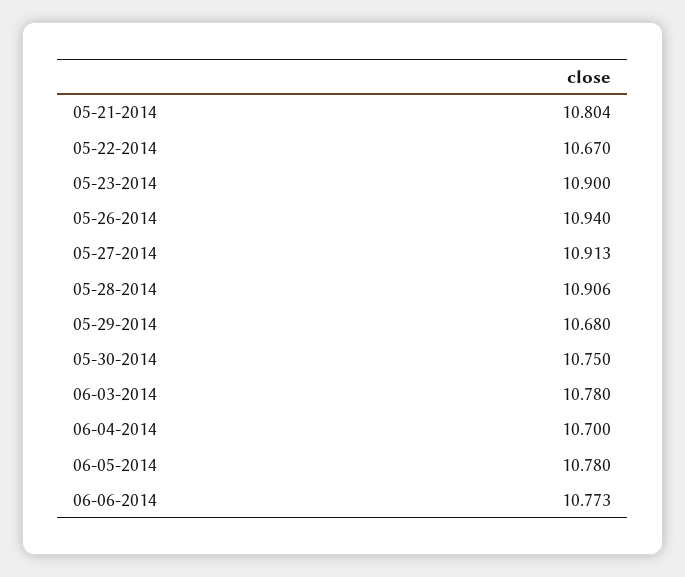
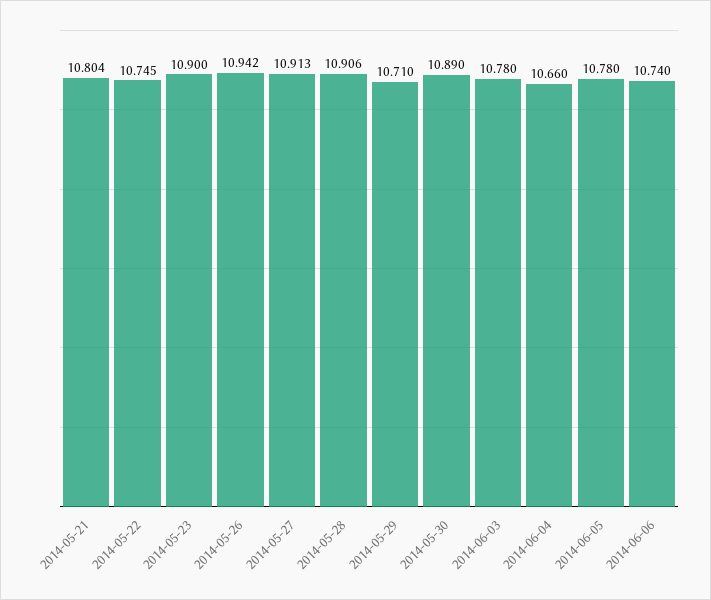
05-22-2014: 10.67 -> 10.745
05-26-2014: 10.94 -> 10.942
05-29-2014: 10.68 -> 10.71
05-30-2014: 10.75 -> 10.89
06-04-2014: 10.7 -> 10.66
06-06-2014: 10.773 -> 10.74

